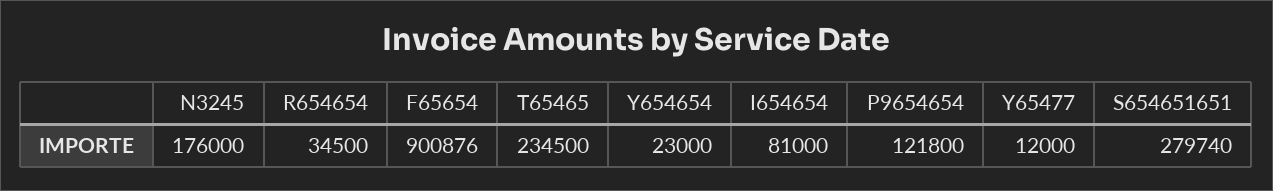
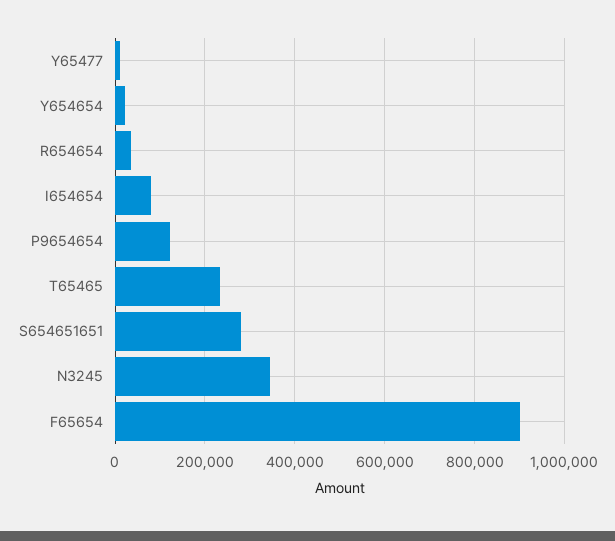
N3245: 176000 -> 340000

